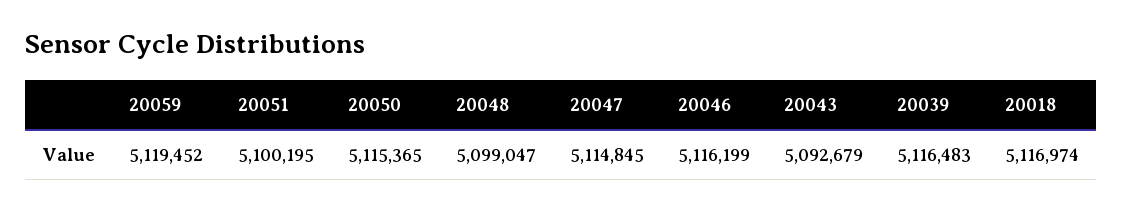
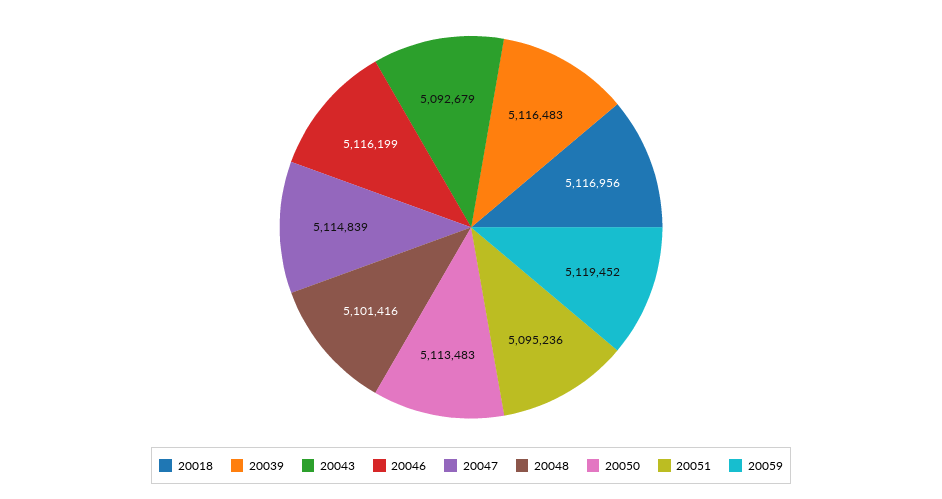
20051: 5100195 -> 5095236
20050: 5115365 -> 5113483
20048: 5099047 -> 5101416
20047: 5114845 -> 5114839
20018: 5116974 -> 5116956

